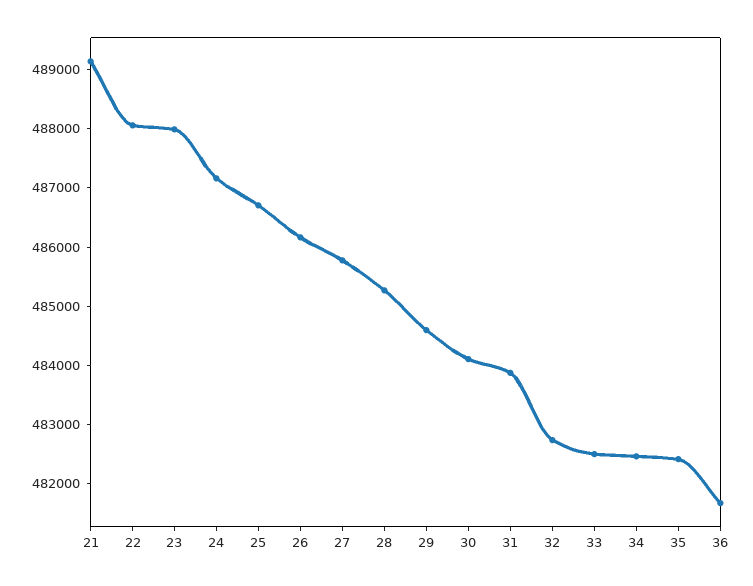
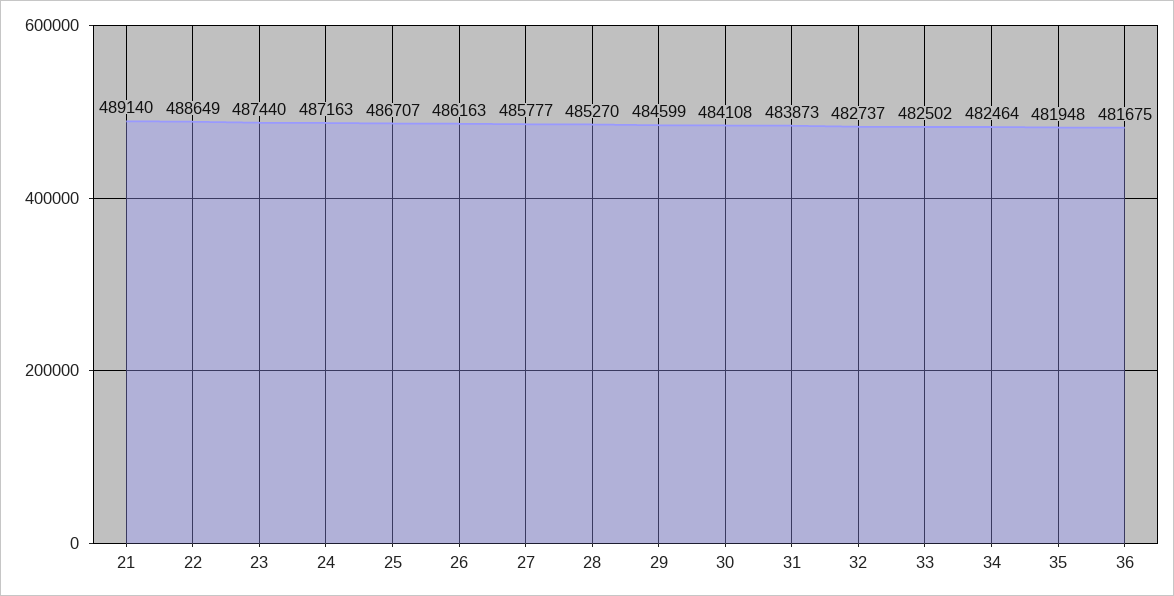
22: 488000 -> 488649
23: 488000 -> 487440
35: 482400 -> 481948

